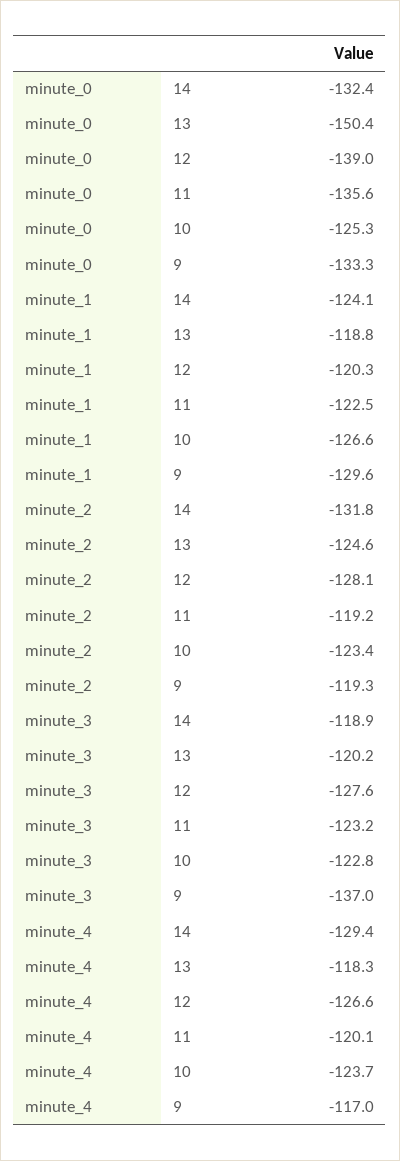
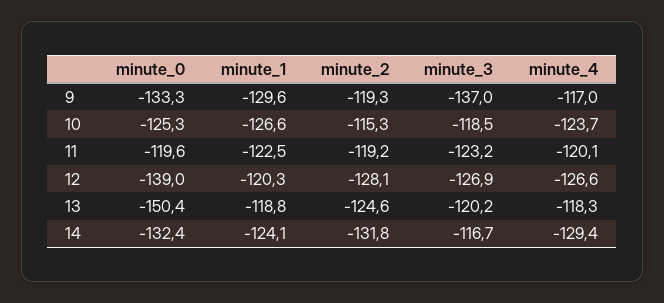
minute_0, 11: -135.6 -> -119.6
minute_2, 10: -123.4 -> -115.3
minute_3, 14: -118.9 -> -116.7
minute_3, 12: -127.6 -> -126.9
minute_3, 10: -122.8 -> -118.5

